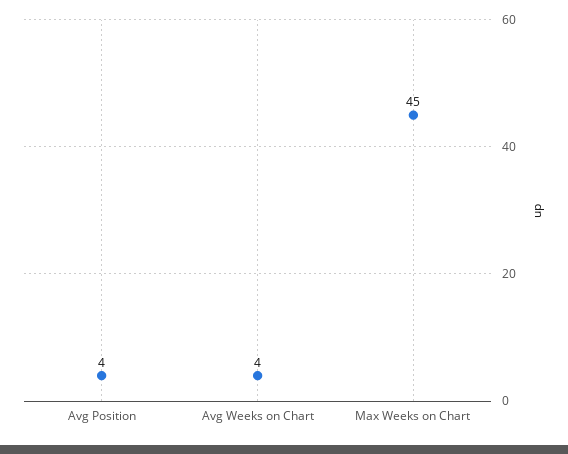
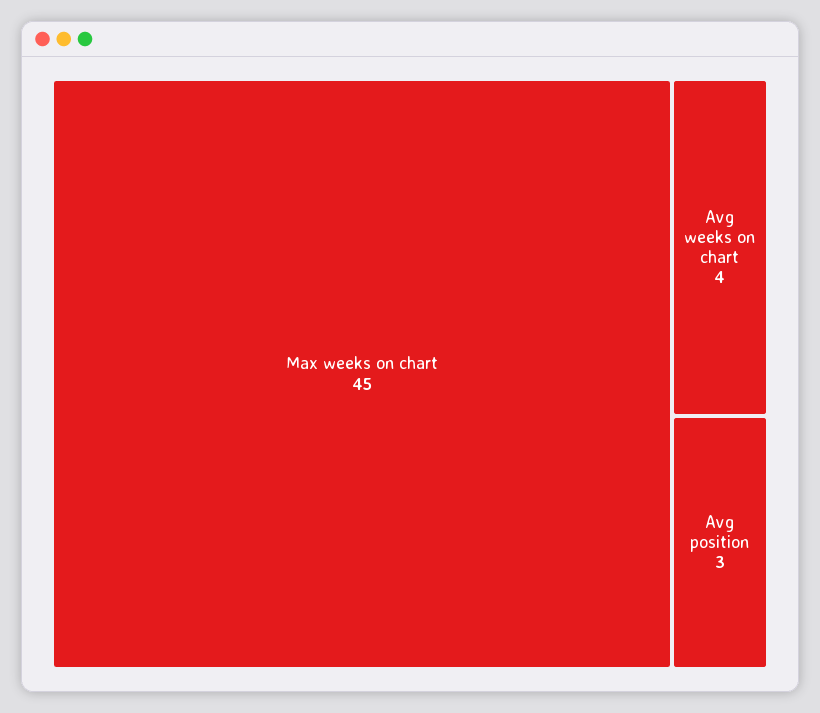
Avg Position: 4 -> 3

